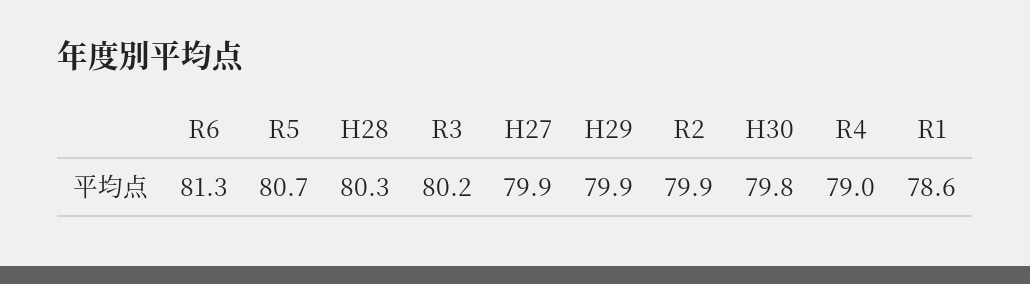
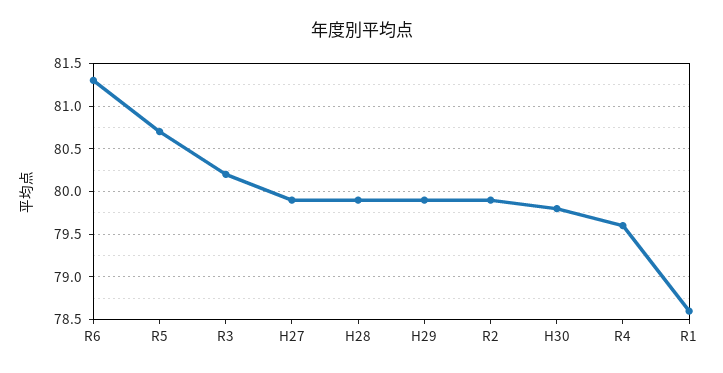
H28: 80.3 -> 79.9
R4: 79 -> 79.6

